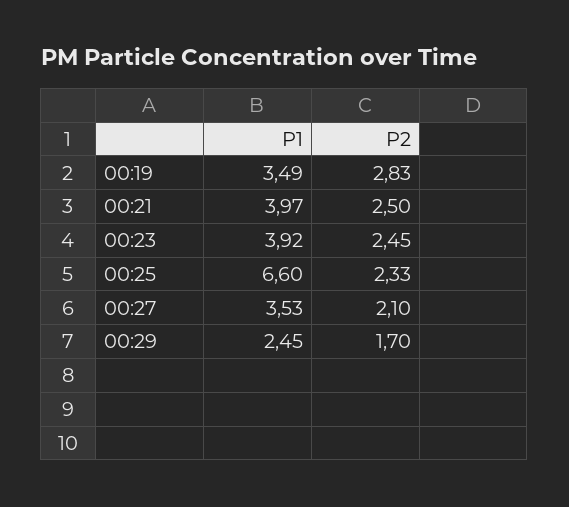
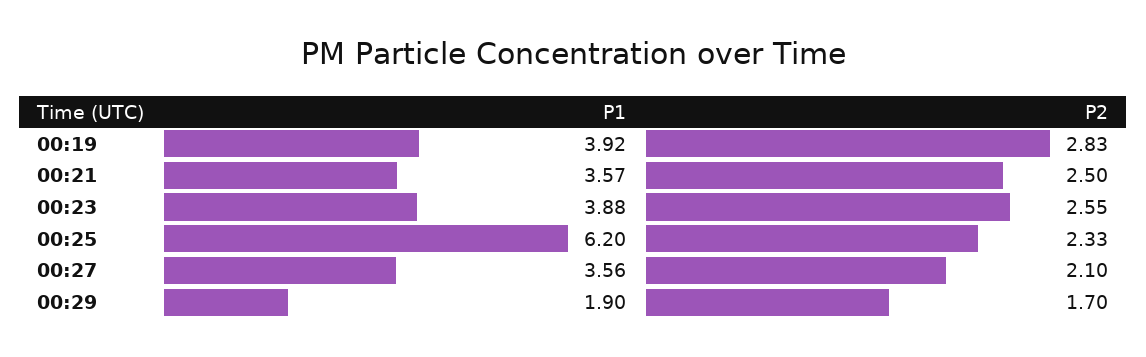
P1, 00:19: 3.49 -> 3.92
P1, 00:21: 3.97 -> 3.57
P1, 00:23: 3.92 -> 3.88
P2, 00:23: 2.45 -> 2.55
P1, 00:25: 6.6 -> 6.2
P1, 00:27: 3.53 -> 3.56
P1, 00:29: 2.45 -> 1.9

